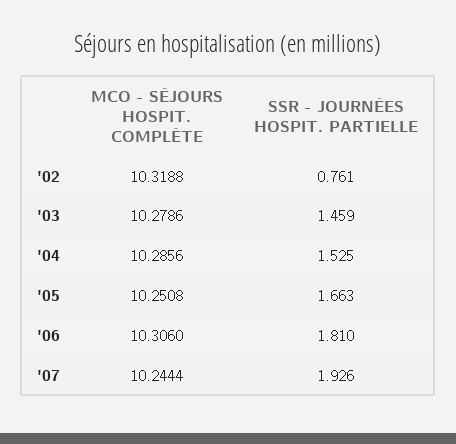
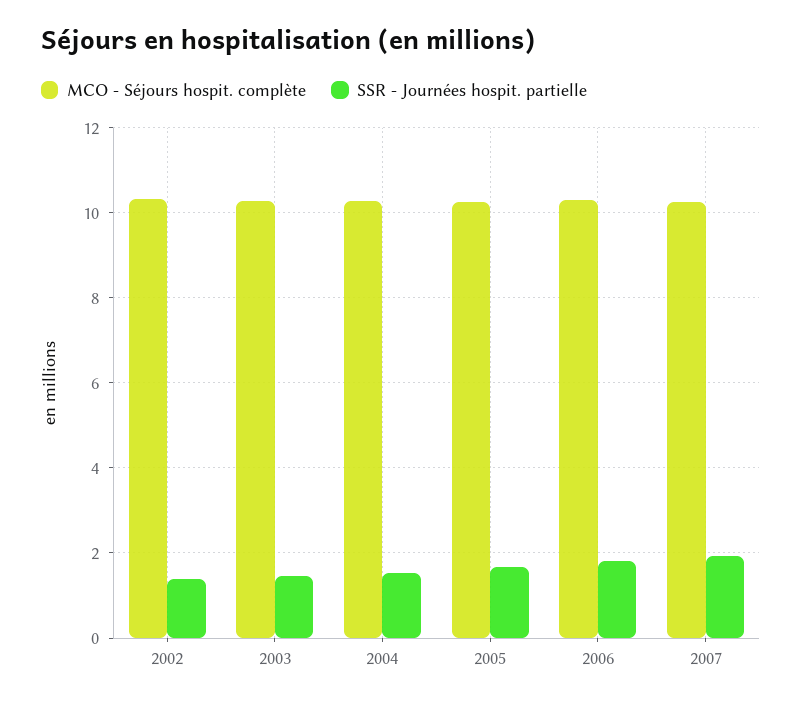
SSR - JOURNÉES HOSPIT. PARTIELLE, '02: 0.761 -> 1.4

